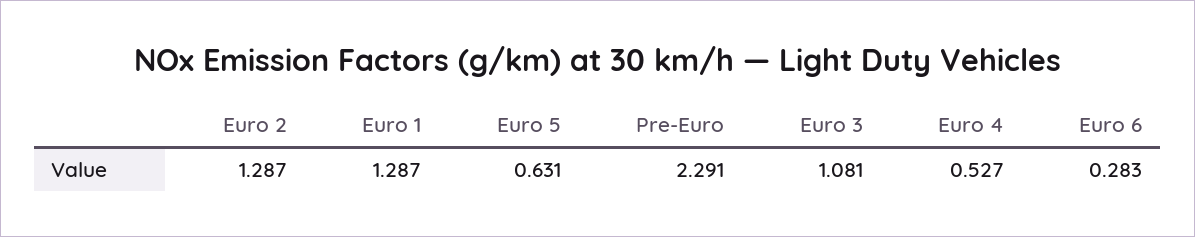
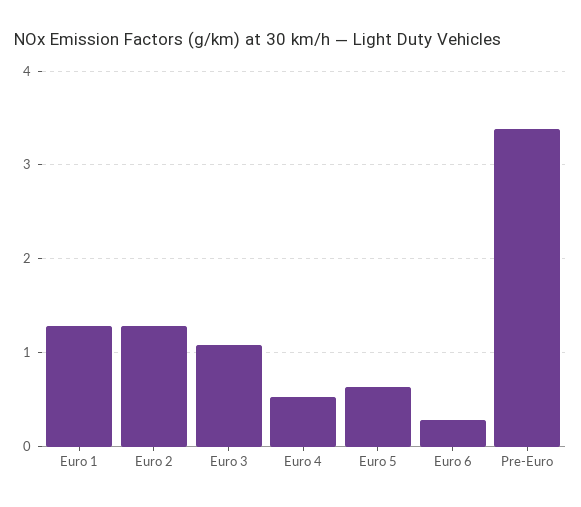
Pre-Euro: 2.291 -> 3.4

